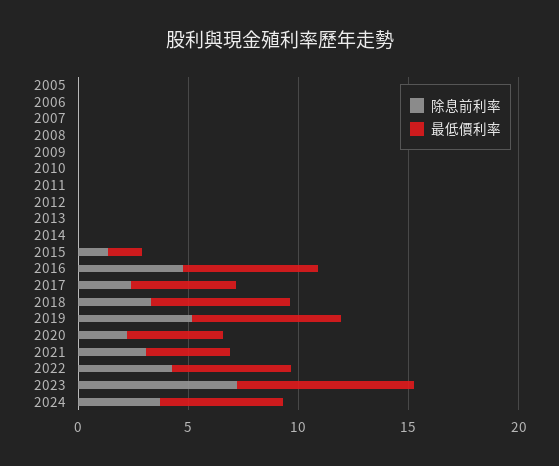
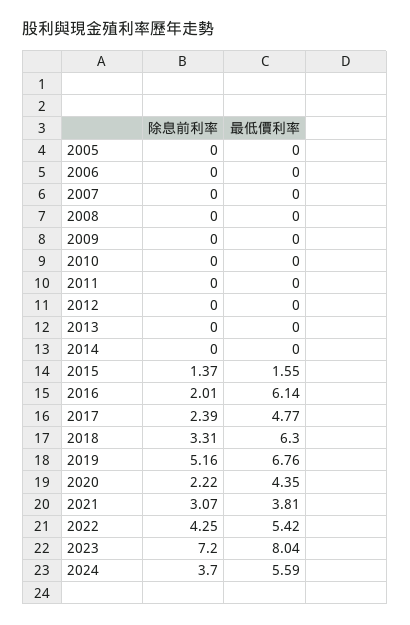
除息前利率, 2016: 5 -> 2.01

